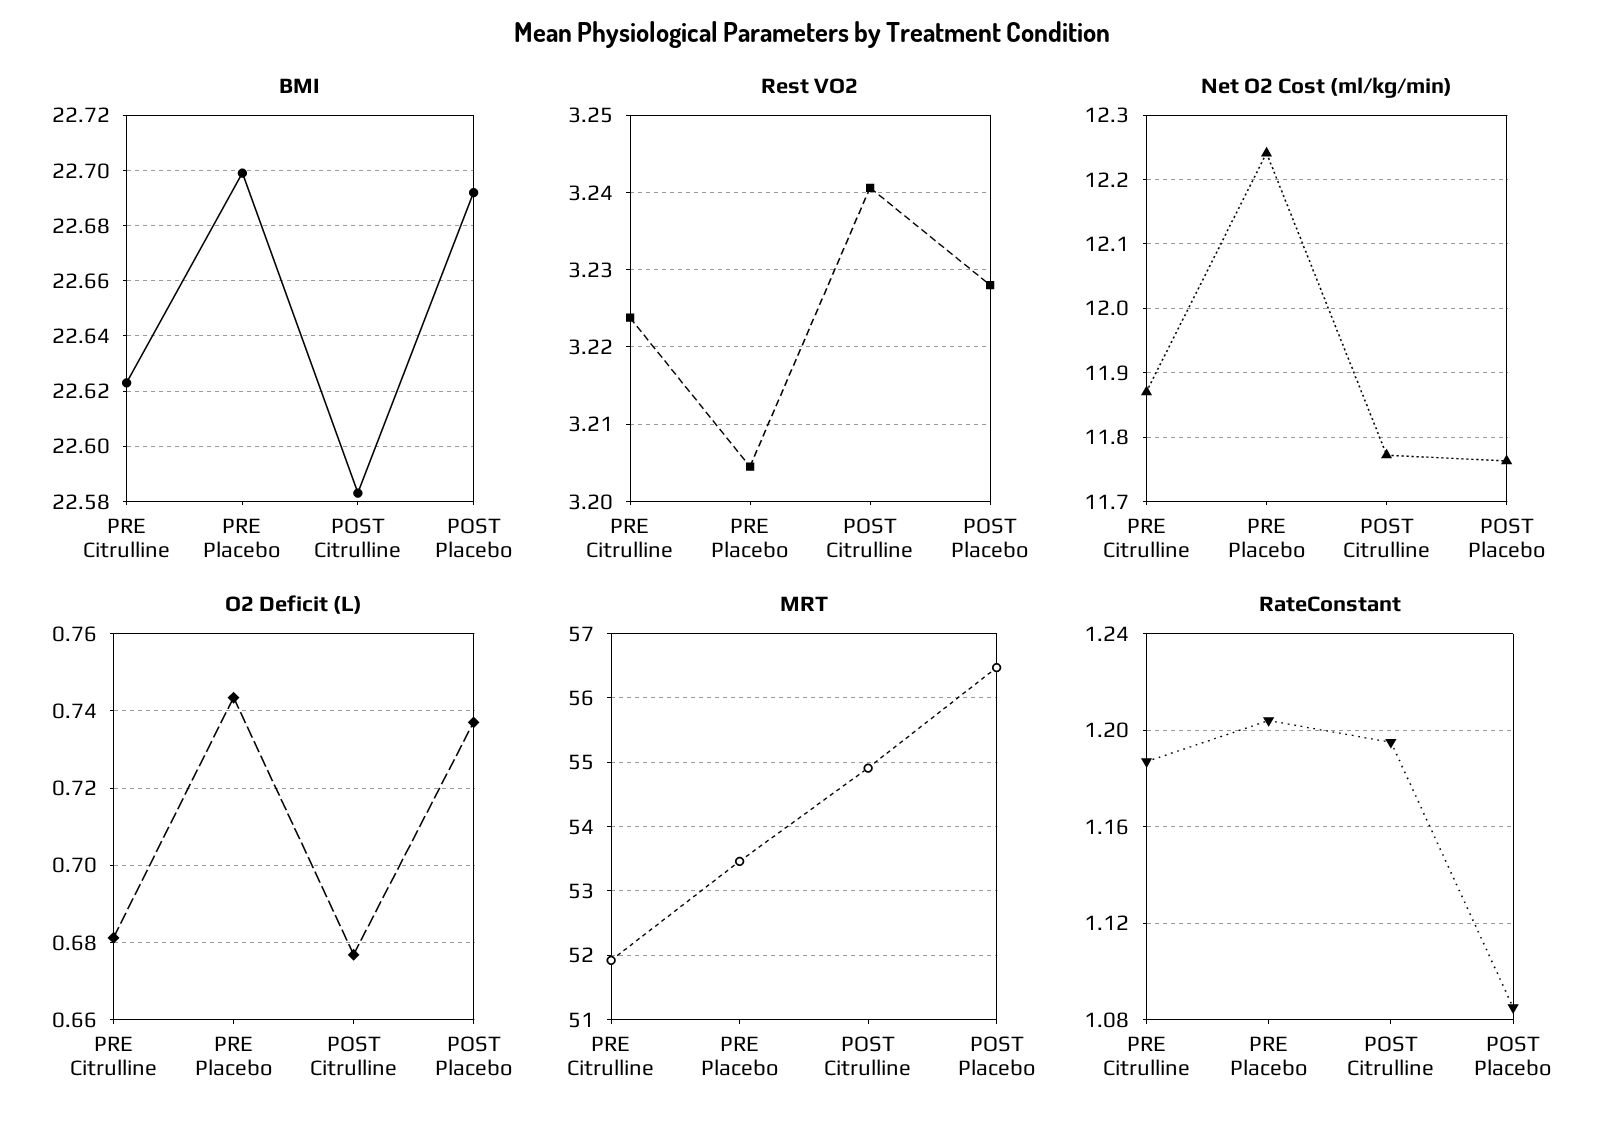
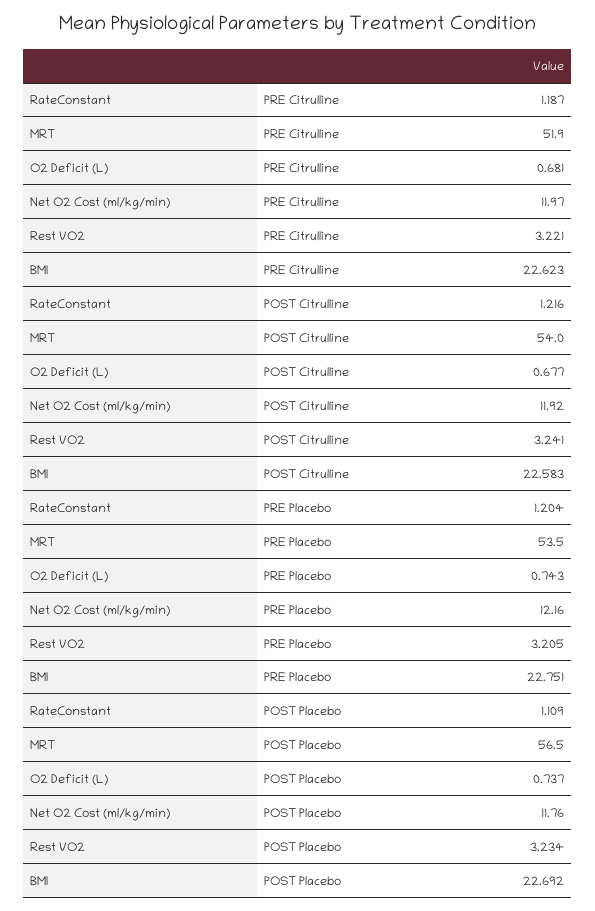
BMI, PRE Placebo: 22.7 -> 22.751
Rest VO2, PRE Citrulline: 3.224 -> 3.221
Rest VO2, POST Placebo: 3.228 -> 3.234
Net O2 Cost (ml/kg/min), PRE Citrulline: 11.87 -> 11.97
Net O2 Cost (ml/kg/min), PRE Placebo: 12.24 -> 12.16
Net O2 Cost (ml/kg/min), POST Citrulline: 11.77 -> 11.92
MRT, POST Citrulline: 54.9 -> 54
RateConstant, POST Citrulline: 1.195 -> 1.216
RateConstant, POST Placebo: 1.085 -> 1.109

